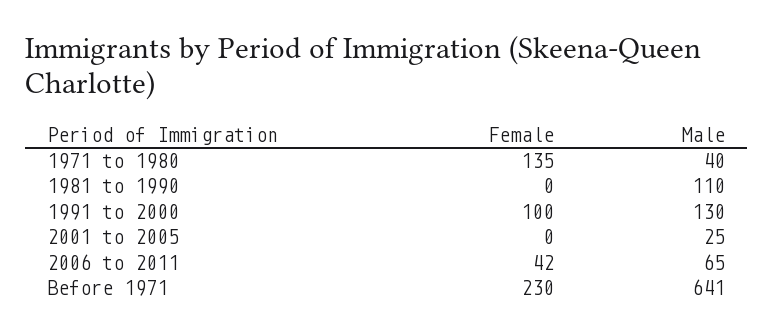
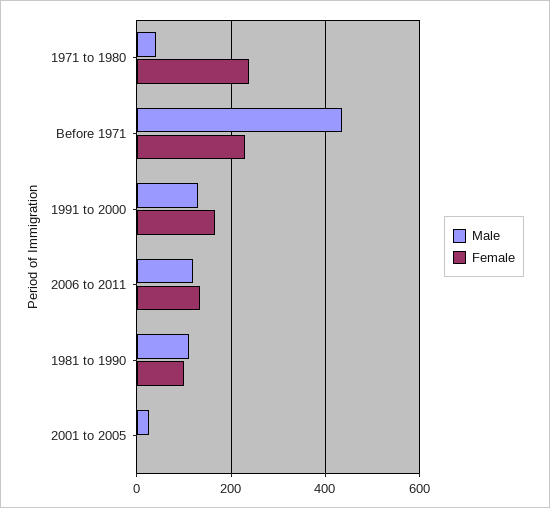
Female, 1971 to 1980: 135 -> 240
Female, 1981 to 1990: 0 -> 100
Female, 1991 to 2000: 100 -> 160
Female, 2006 to 2011: 42 -> 140
Male, 2006 to 2011: 65 -> 120
Male, Before 1971: 641 -> 440

